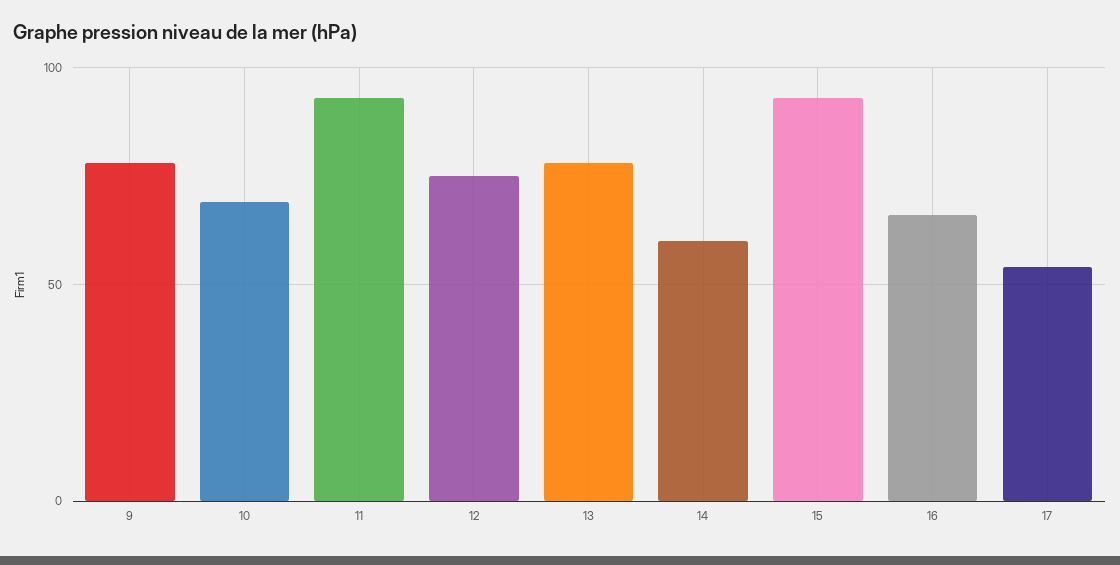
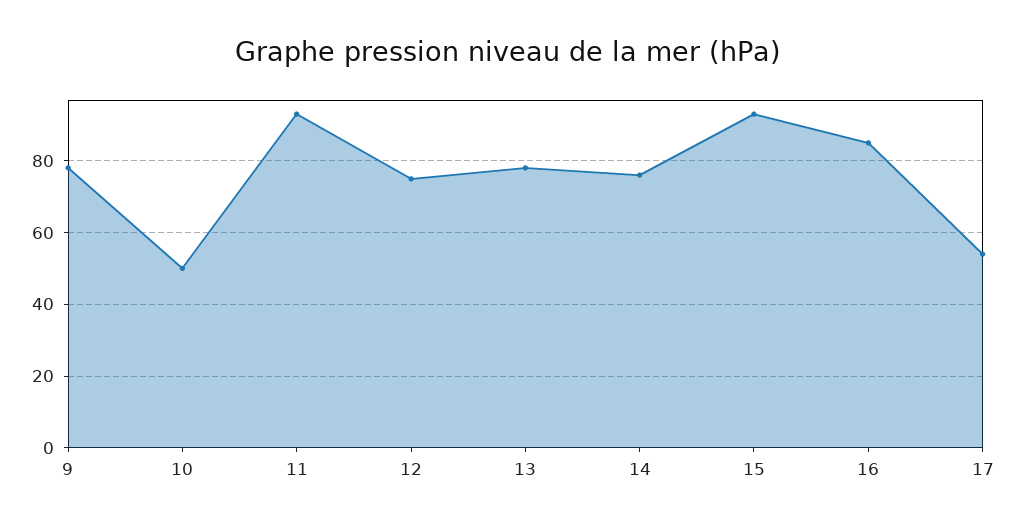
10: 70 -> 50
14: 60 -> 75
16: 65 -> 85

